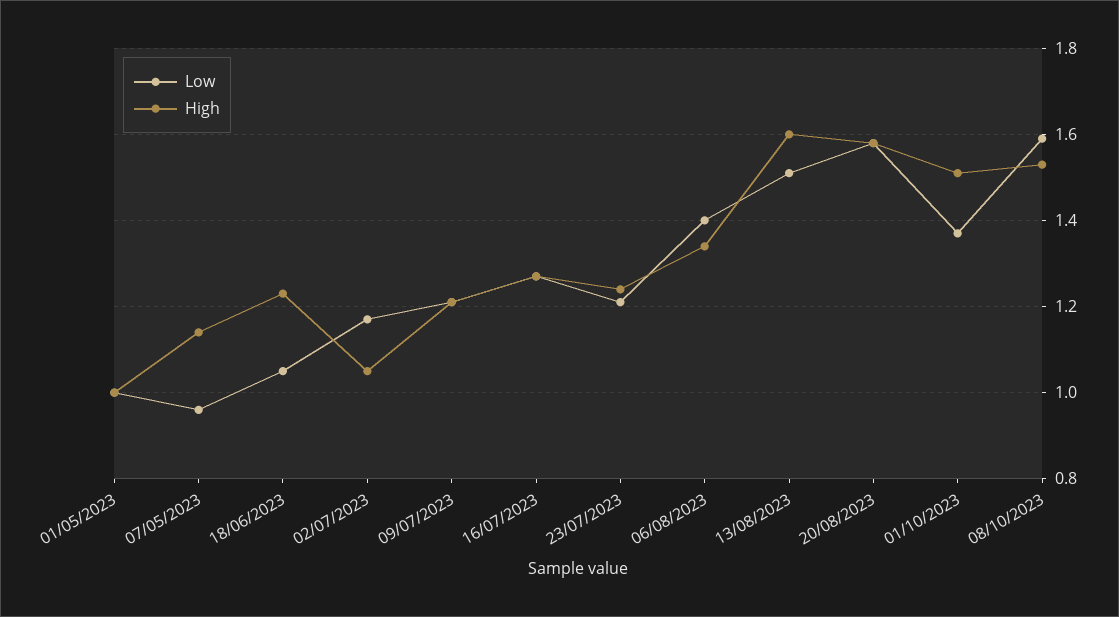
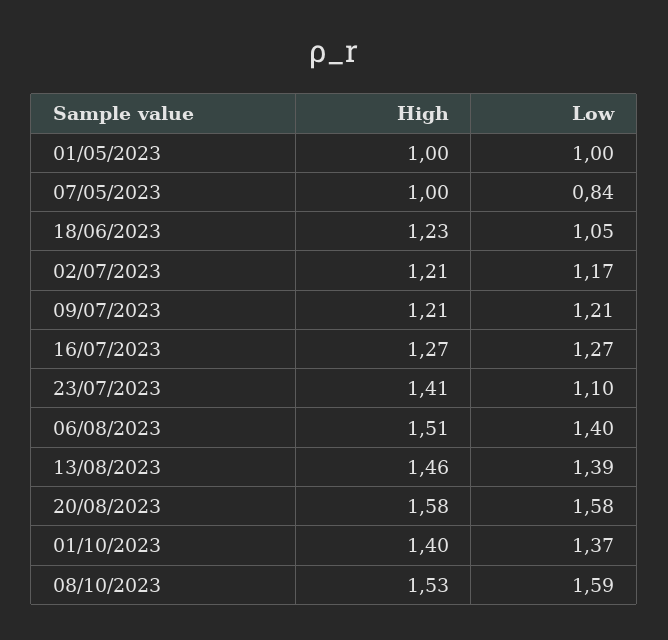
Low, 07/05/2023: 0.95 -> 0.84
High, 07/05/2023: 1.15 -> 1
High, 02/07/2023: 1.05 -> 1.21
Low, 23/07/2023: 1.2 -> 1.1
High, 23/07/2023: 1.25 -> 1.41
High, 06/08/2023: 1.35 -> 1.51
Low, 13/08/2023: 1.5 -> 1.39
High, 13/08/2023: 1.6 -> 1.46
High, 01/10/2023: 1.5 -> 1.4

